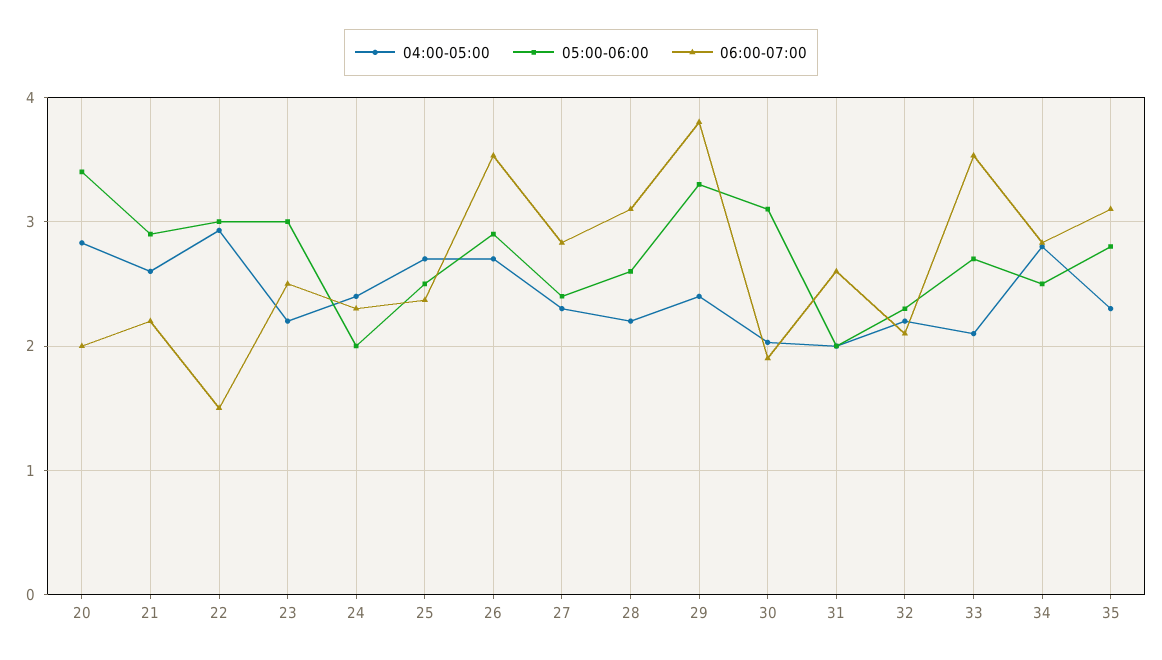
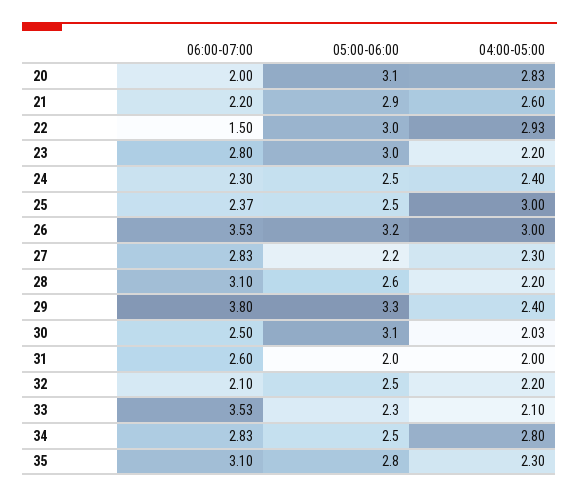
05:00-06:00, 20: 3.4 -> 3.1
06:00-07:00, 23: 2.5 -> 2.8
05:00-06:00, 24: 2 -> 2.5
04:00-05:00, 25: 2.7 -> 3
04:00-05:00, 26: 2.7 -> 3
05:00-06:00, 26: 2.9 -> 3.2
05:00-06:00, 27: 2.4 -> 2.2
06:00-07:00, 30: 1.9 -> 2.5
05:00-06:00, 32: 2.3 -> 2.5
05:00-06:00, 33: 2.7 -> 2.3

